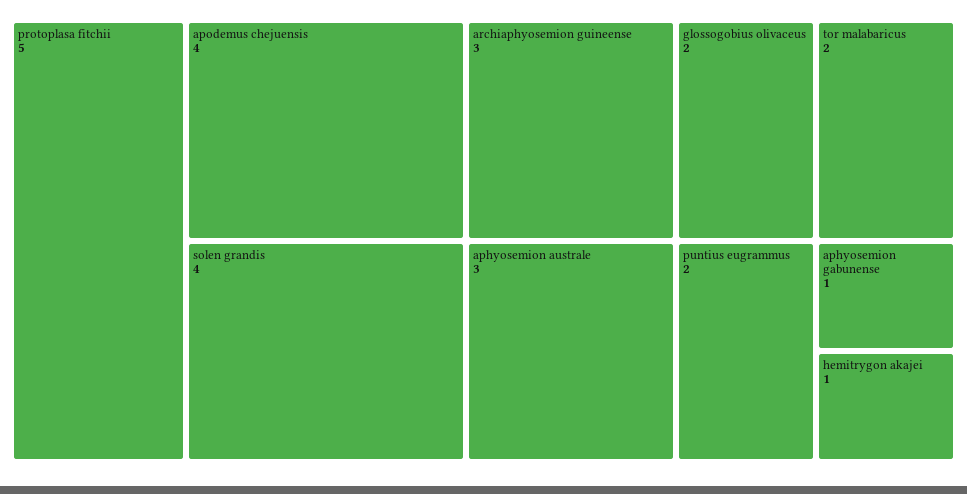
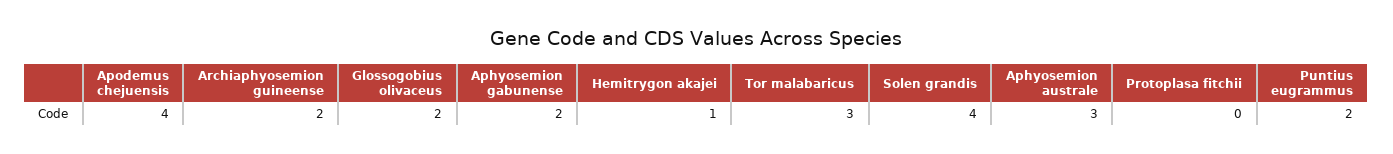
protoplasa fitchii: 5 -> 0
archiaphyosemion guineense: 3 -> 2
tor malabaricus: 2 -> 3
aphyosemion gabunense: 1 -> 2

